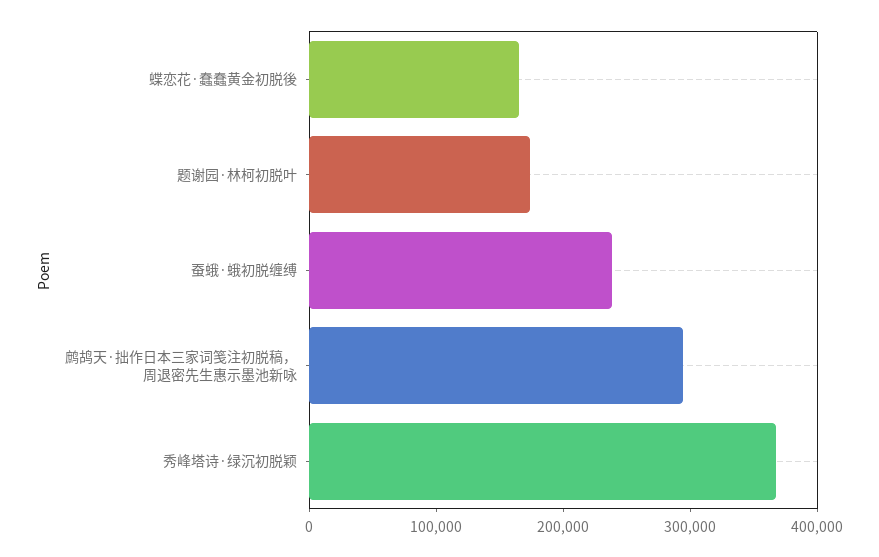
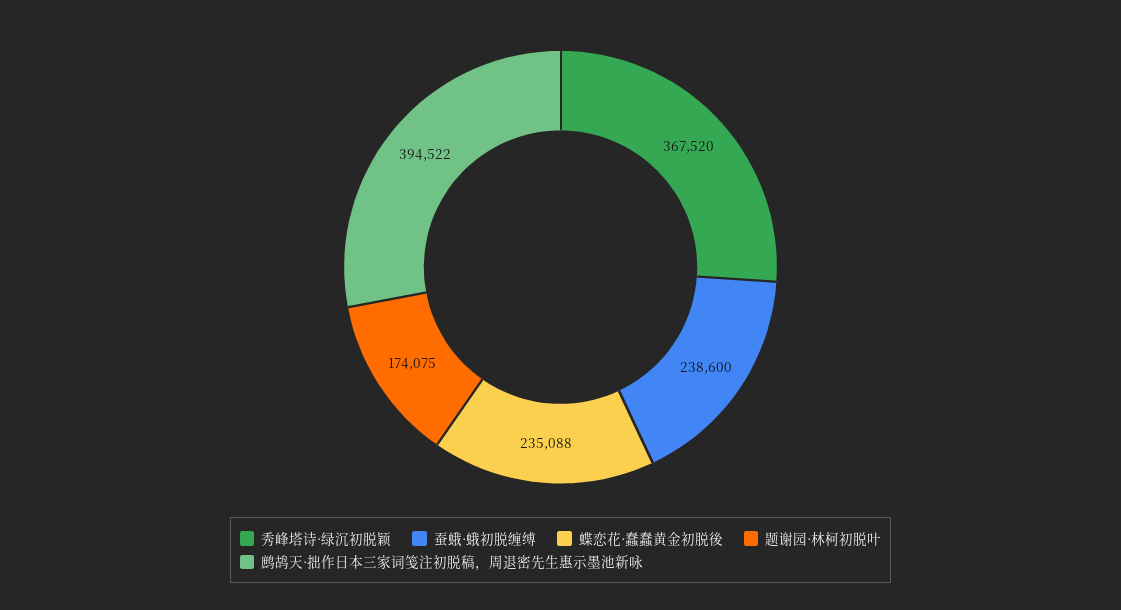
蝶恋花·蠢蠢黄金初脱後: 160000 -> 235088
鹧鸪天·拙作日本三家词笺注初脱稿，周退密先生惠示墨池新咏: 300000 -> 394522

